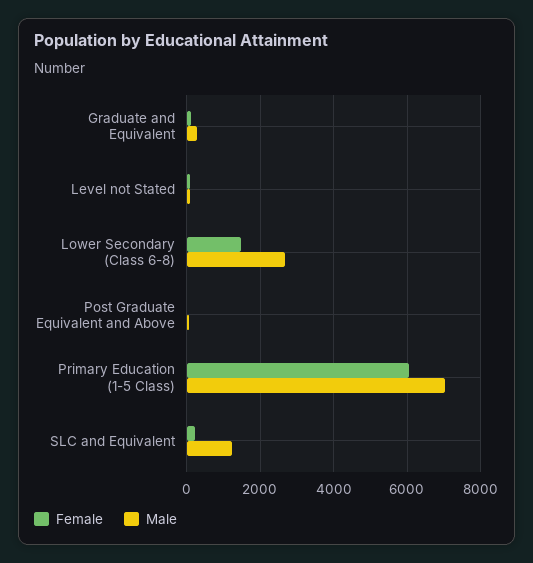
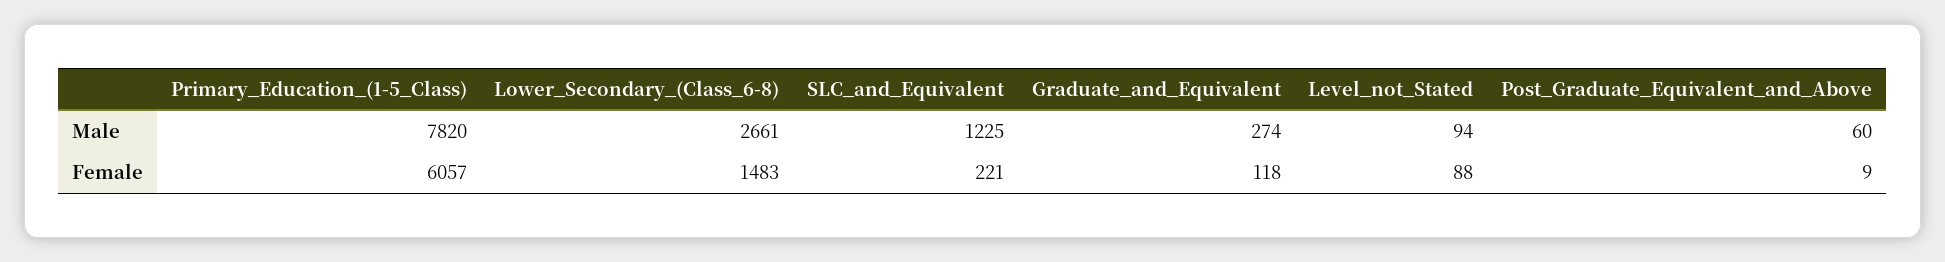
Male, Primary Education (1-5 Class): 7000 -> 7820

